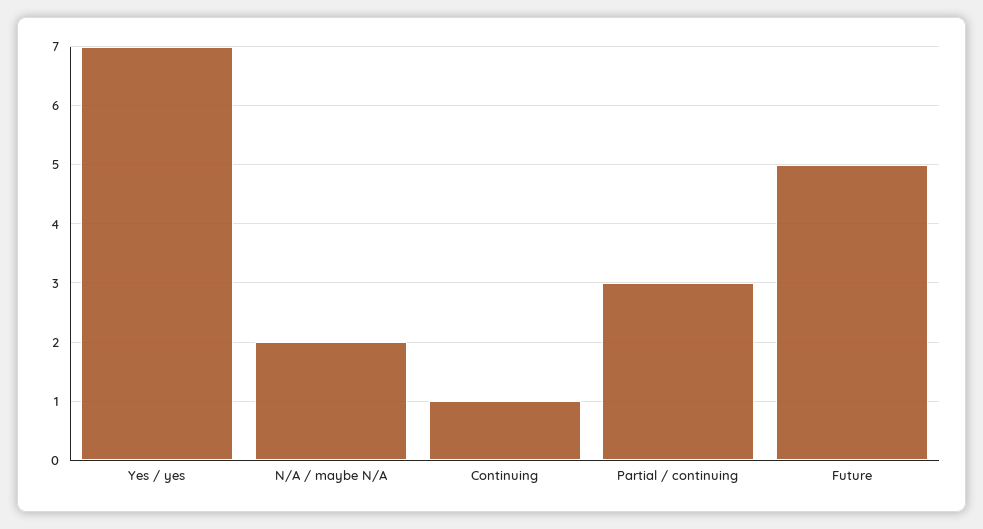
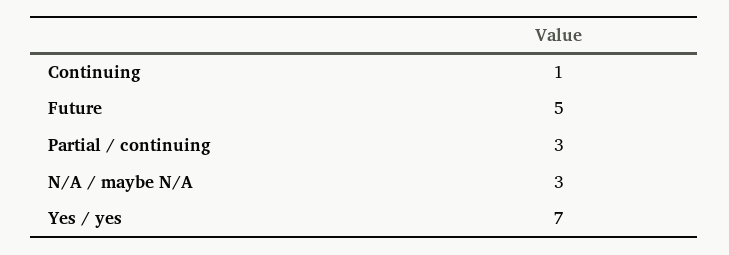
N/A / maybe N/A: 2 -> 3

